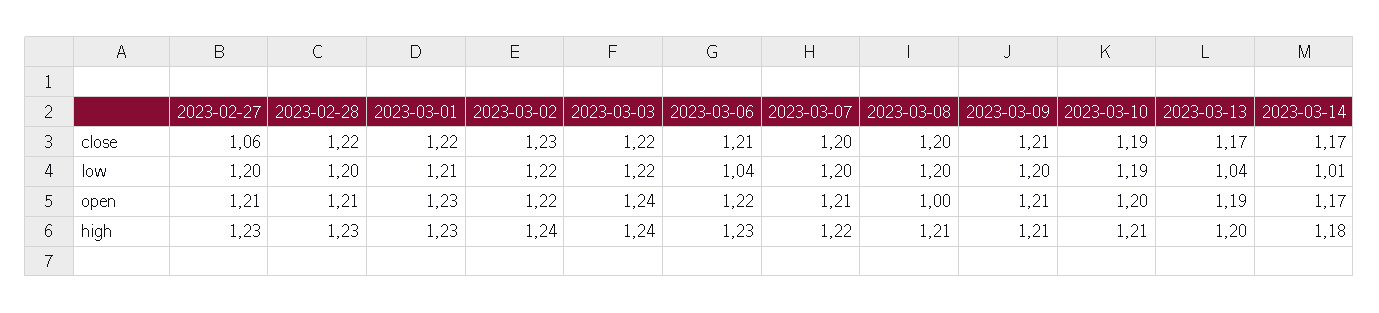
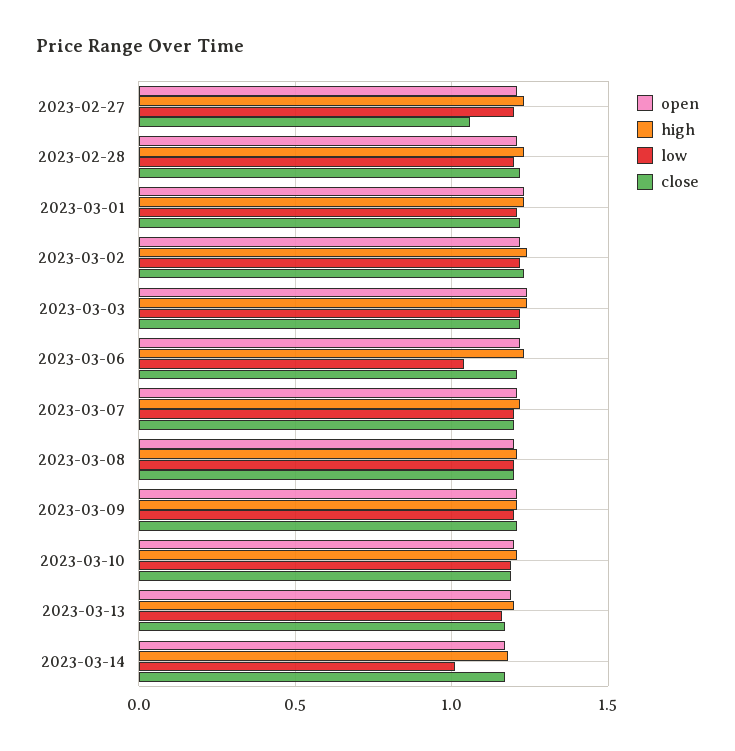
low, 2023-03-13: 1.04 -> 1.15
open, 2023-03-08: 1 -> 1.2

